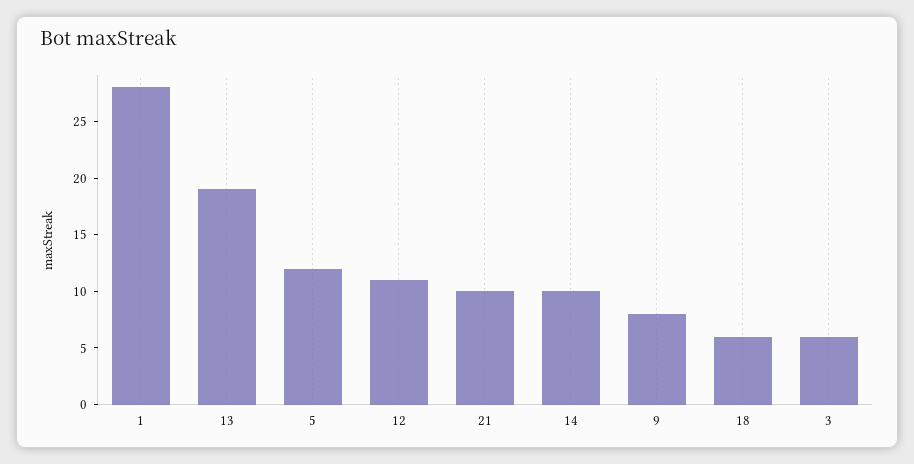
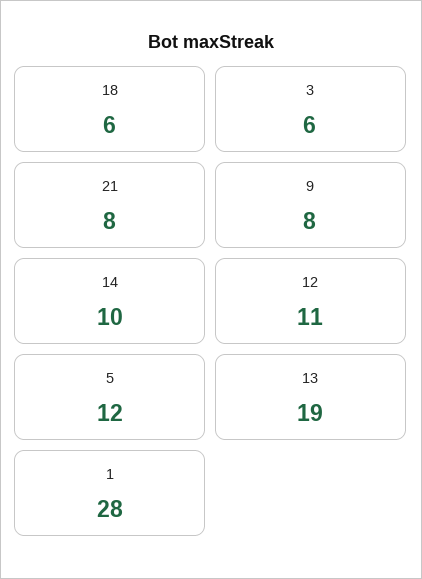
21: 10 -> 8

